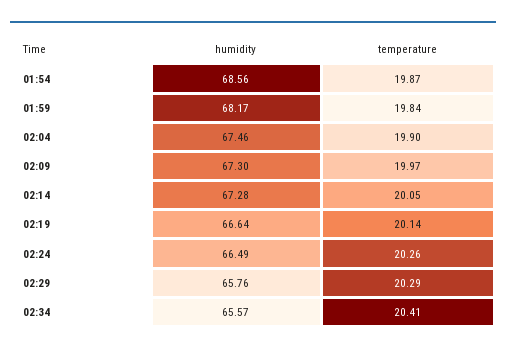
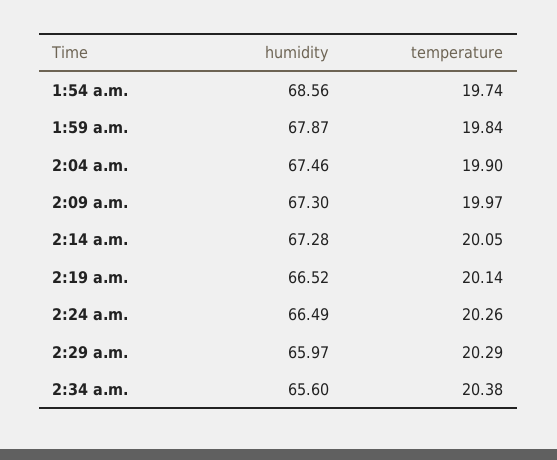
temperature, 01:54: 19.87 -> 19.74
humidity, 01:59: 68.17 -> 67.87
humidity, 02:19: 66.64 -> 66.52
humidity, 02:29: 65.76 -> 65.97
humidity, 02:34: 65.57 -> 65.6
temperature, 02:34: 20.41 -> 20.38

